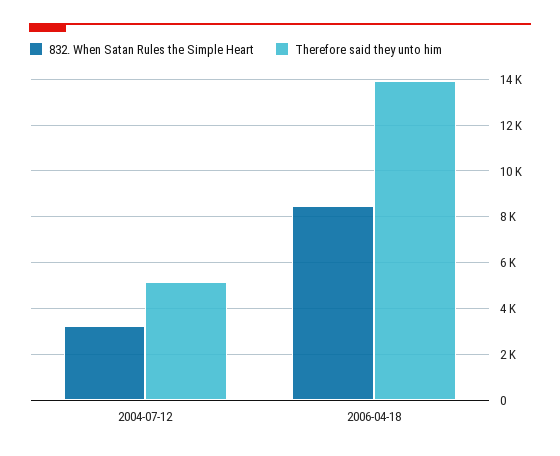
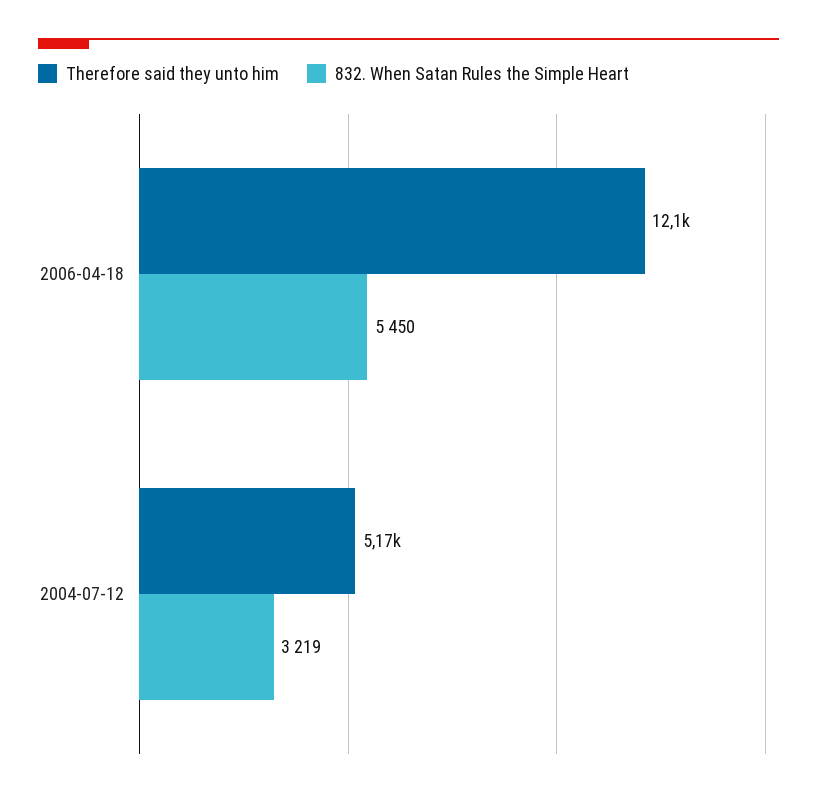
832. When Satan Rules the Simple Heart, 2006-04-18: 8500 -> 5450
Therefore said they unto him, 2006-04-18: 14000 -> 12100

